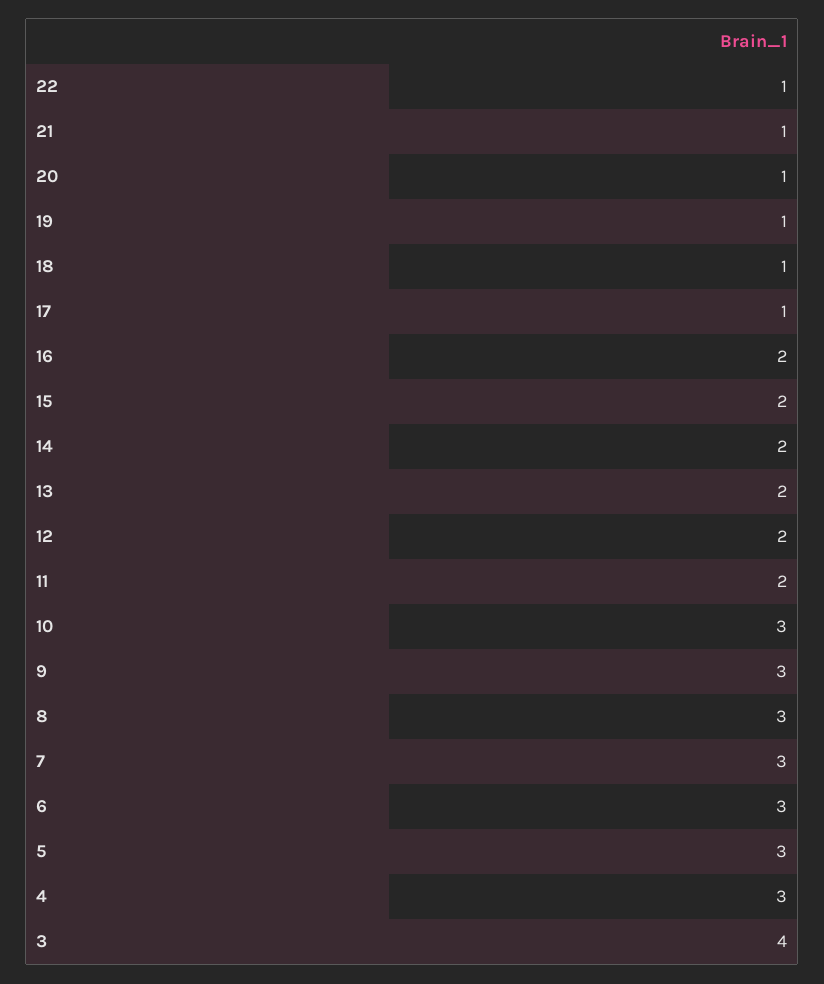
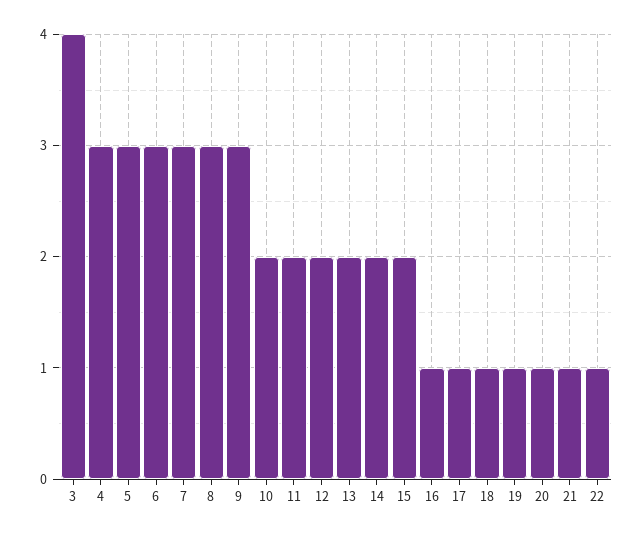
16: 2 -> 1
10: 3 -> 2

